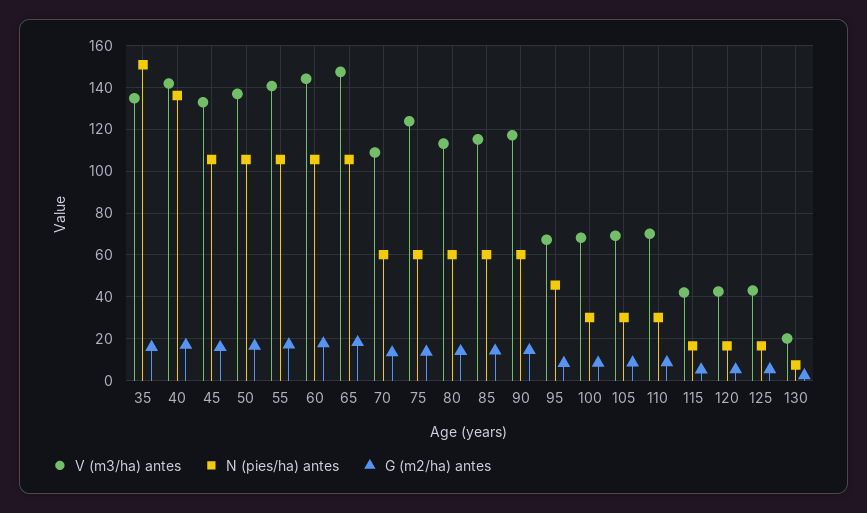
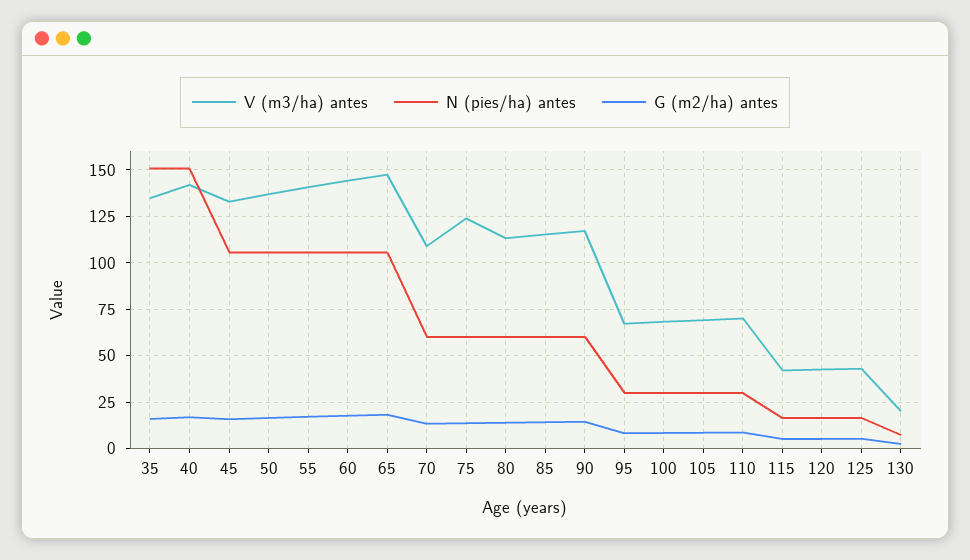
N (pies/ha) antes, 40: 135 -> 150
N (pies/ha) antes, 95: 45 -> 30

